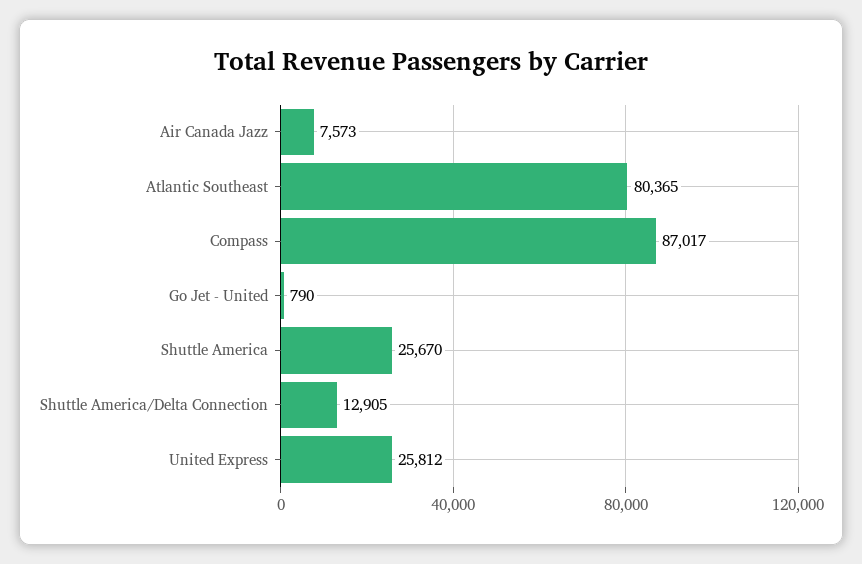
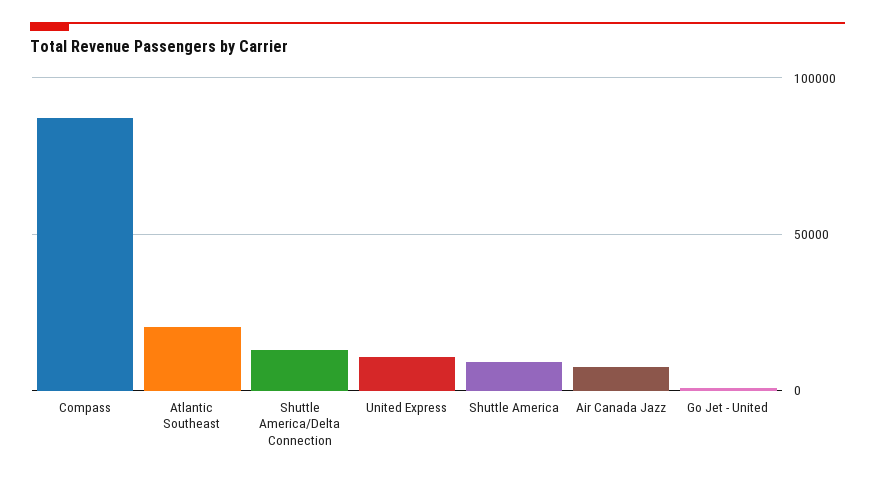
Atlantic Southeast: 80365 -> 20000
Shuttle America: 25670 -> 10000
United Express: 25812 -> 10000

